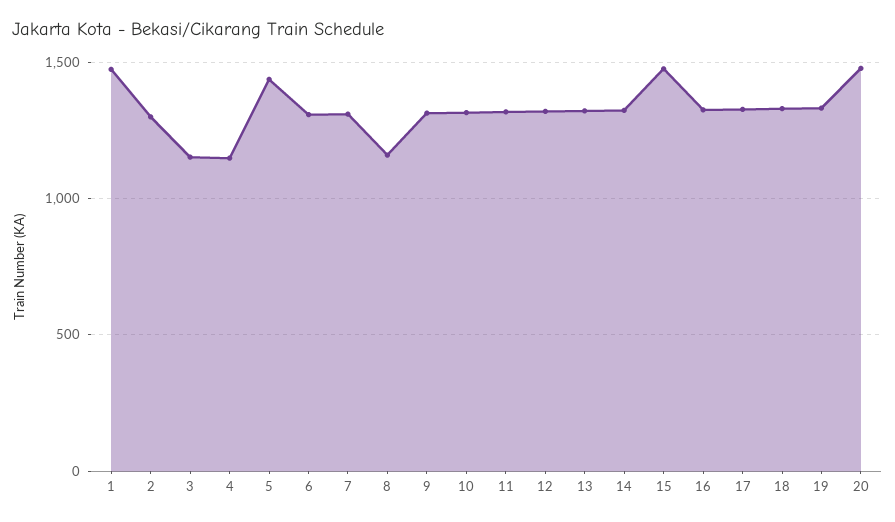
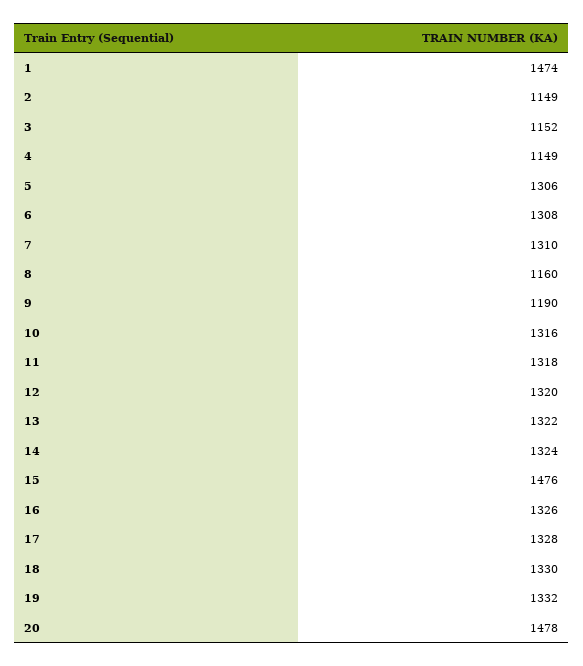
2: 1300 -> 1149
5: 1450 -> 1306
9: 1300 -> 1190

